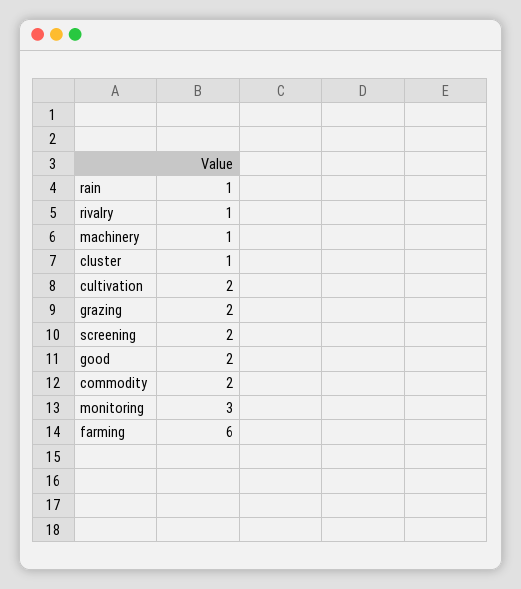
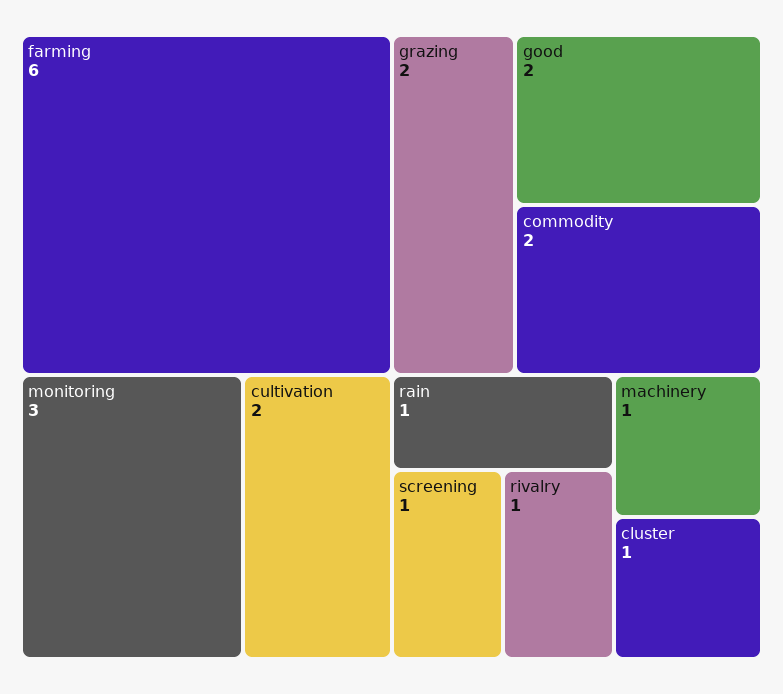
screening: 2 -> 1

